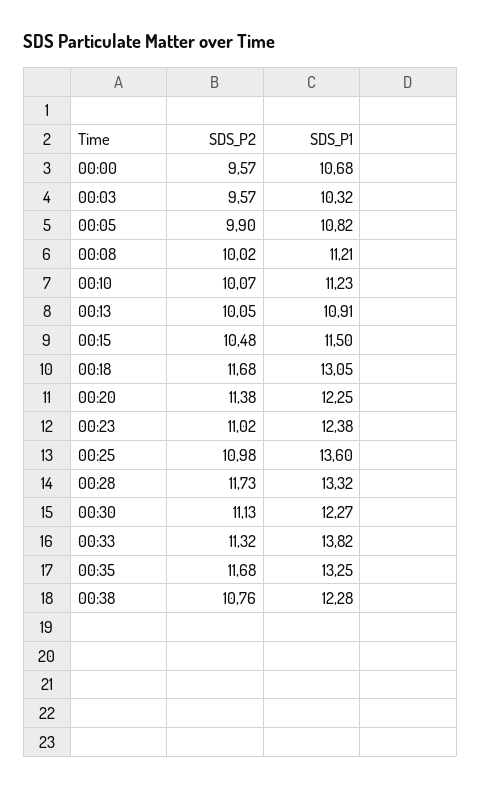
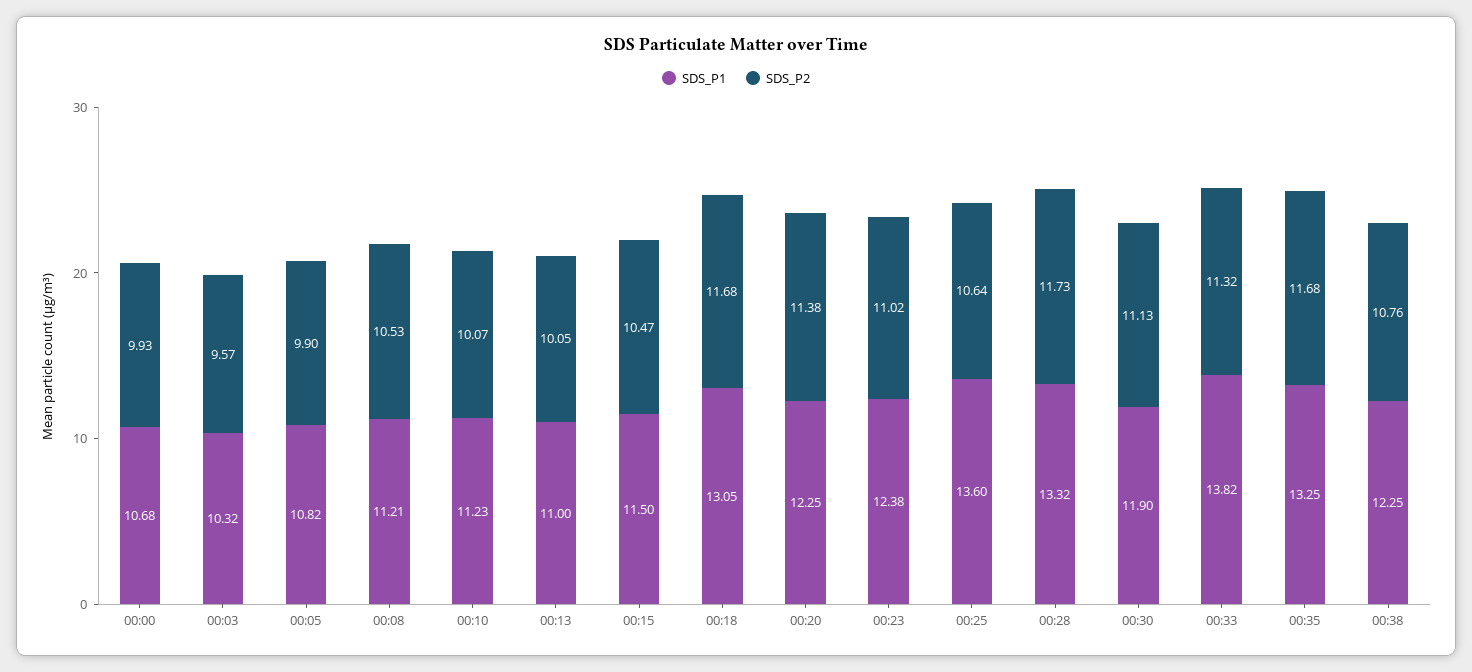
SDS_P2, 00:00: 9.57 -> 9.93
SDS_P2, 00:08: 10.02 -> 10.53
SDS_P1, 00:13: 10.91 -> 11
SDS_P2, 00:15: 10.48 -> 10.47
SDS_P2, 00:25: 10.98 -> 10.64
SDS_P1, 00:30: 12.27 -> 11.9
SDS_P1, 00:38: 12.28 -> 12.25

